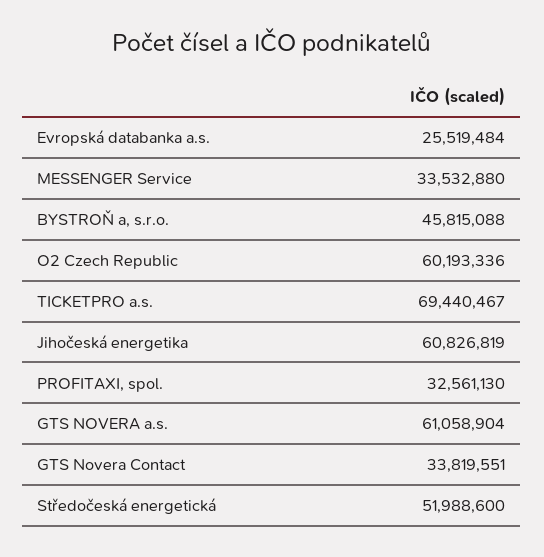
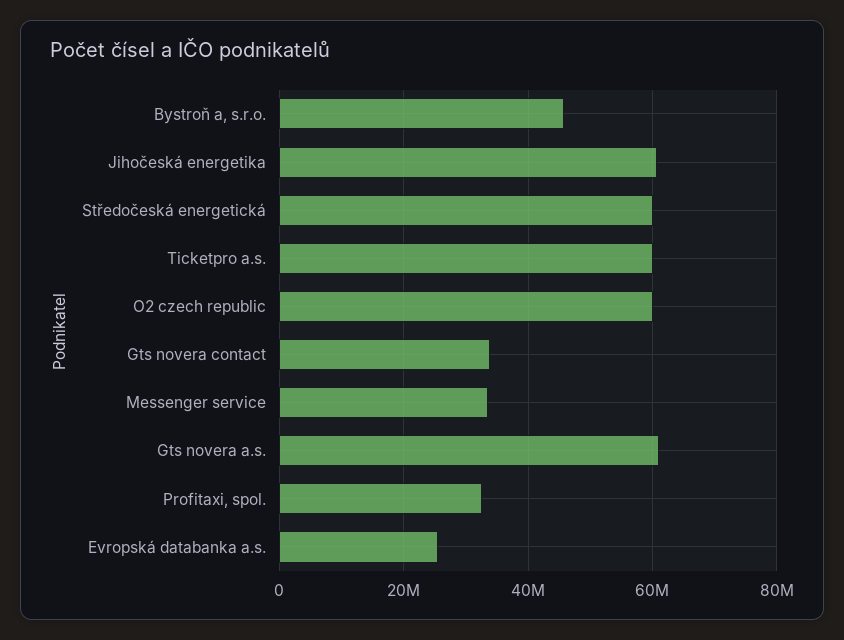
TICKETPRO a.s.: 69440467 -> 60000000
Středočeská energetická: 51988600 -> 60000000

